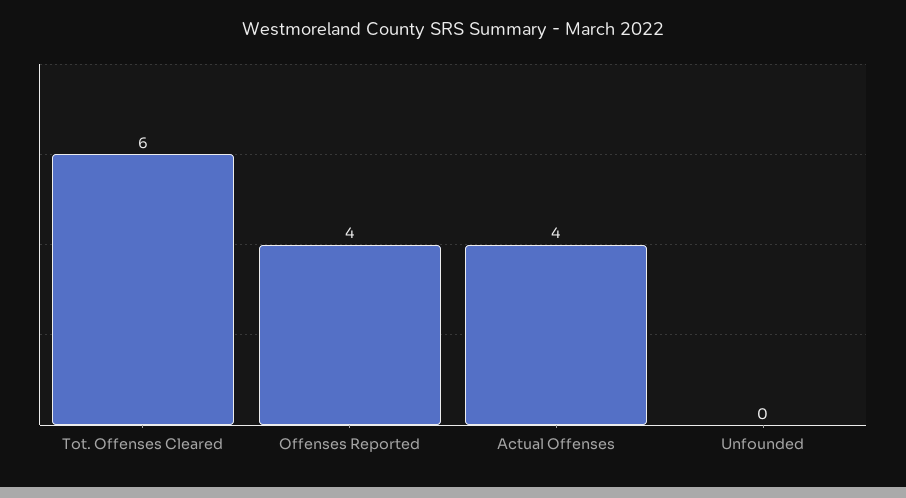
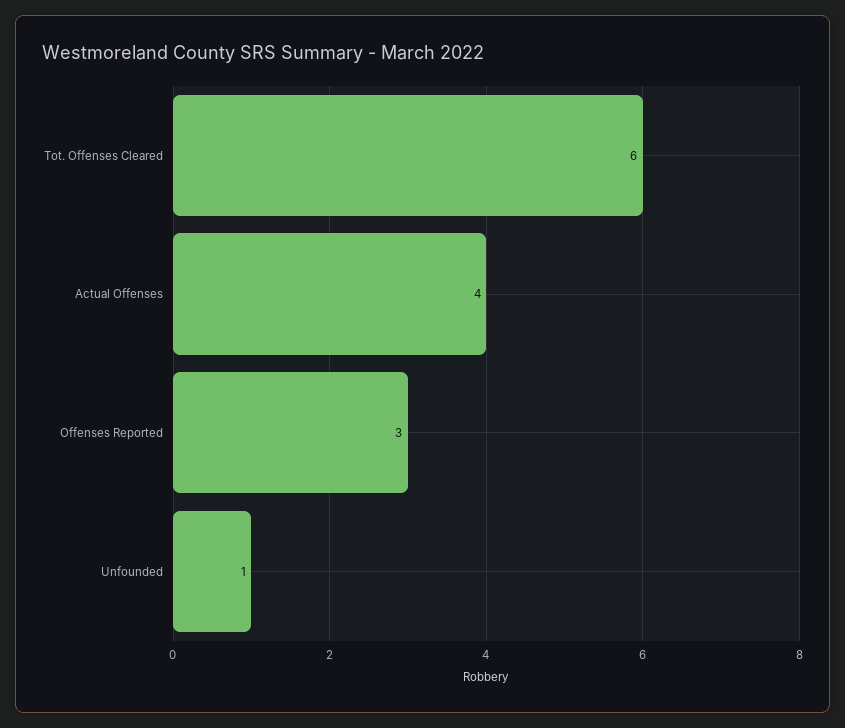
Offenses Reported: 4 -> 3
Unfounded: 0 -> 1

